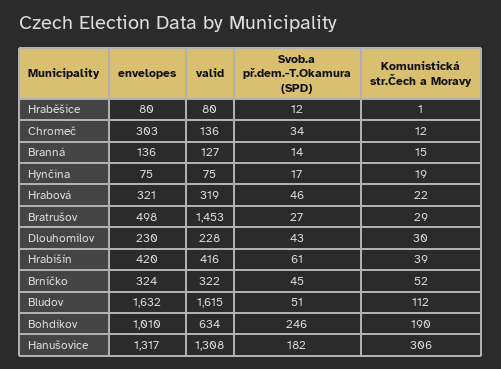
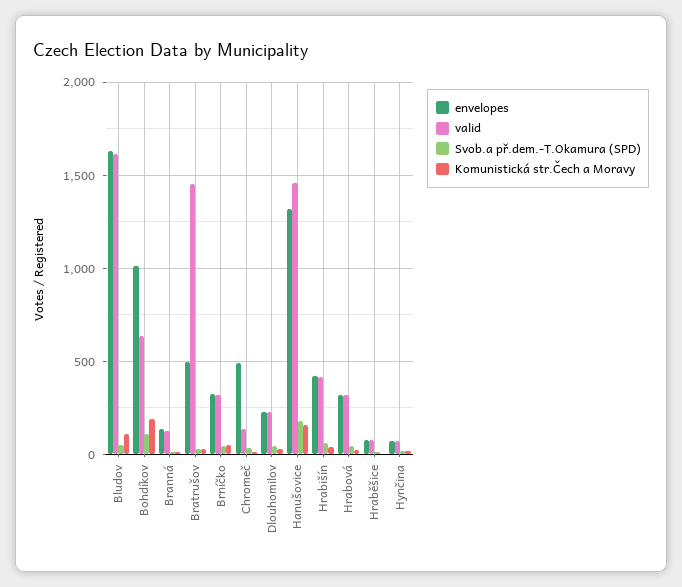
envelopes, Chromeč: 303 -> 500
Svob.a př.dem.-T.Okamura (SPD), Bohdíkov: 246 -> 100
valid, Hanušovice: 1308 -> 1450
Komunistická str.Čech a Moravy, Hanušovice: 306 -> 150

